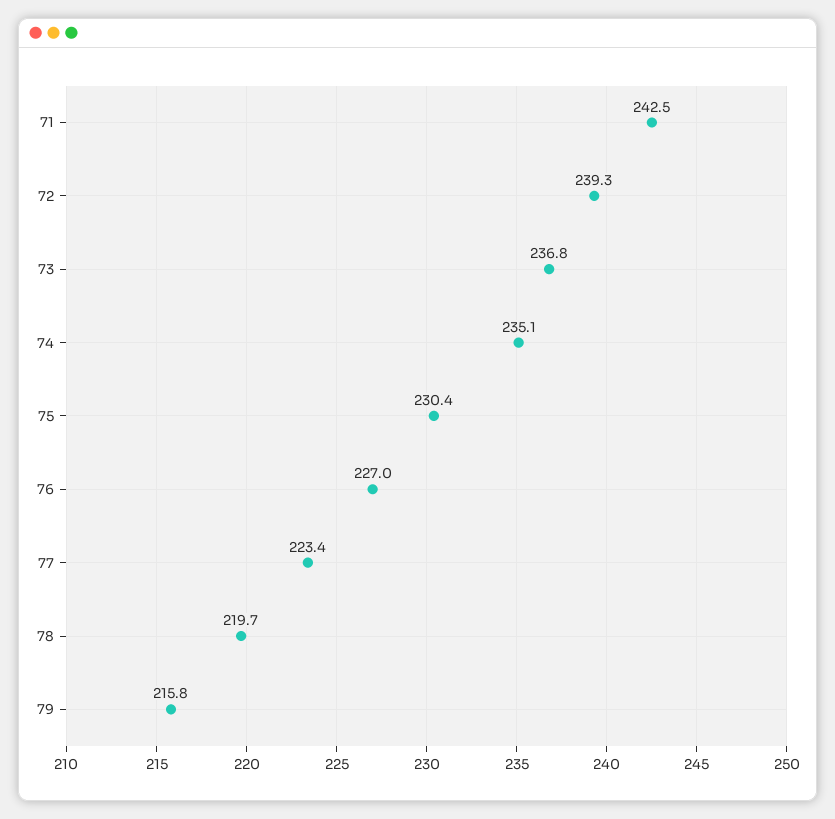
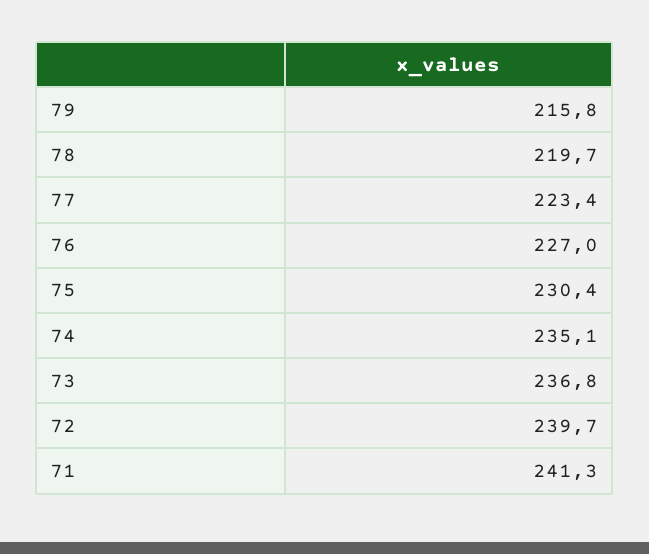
71: 242.5 -> 241.3
72: 239.3 -> 239.7

